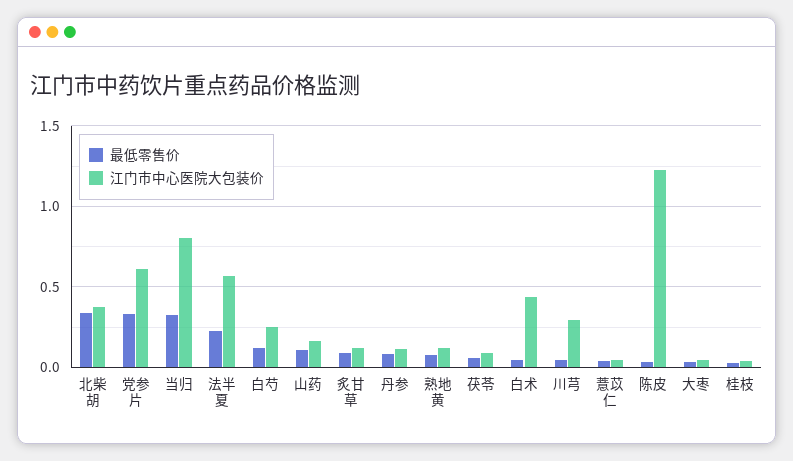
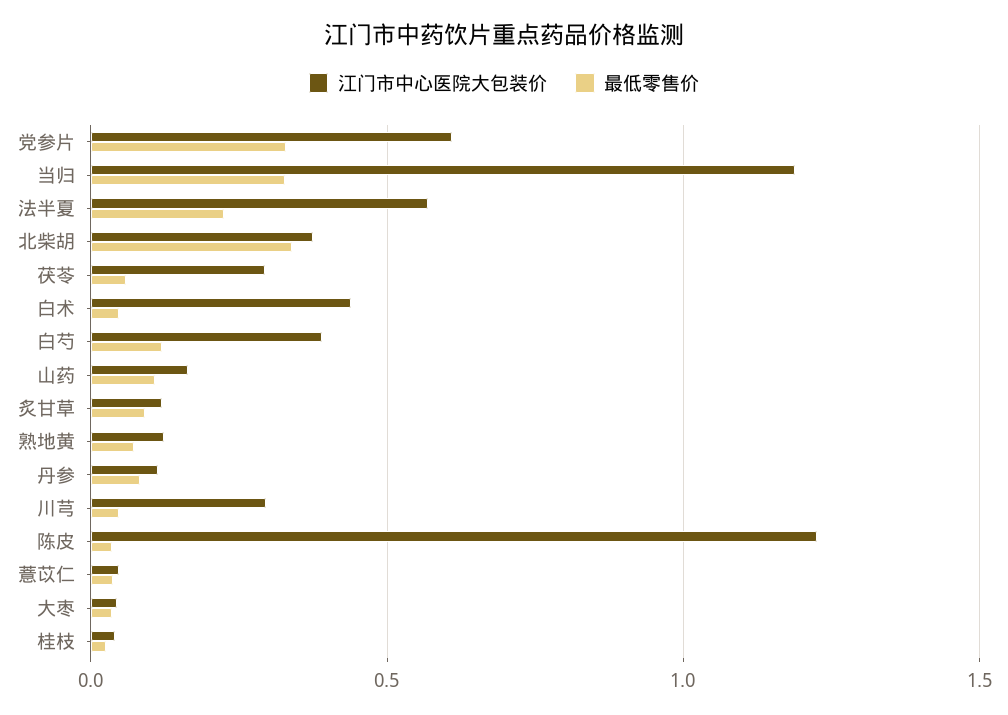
江门市中心医院大包装价, 当归: 0.8 -> 1.2
江门市中心医院大包装价, 白芍: 0.25 -> 0.4
江门市中心医院大包装价, 茯苓: 0.1 -> 0.3

